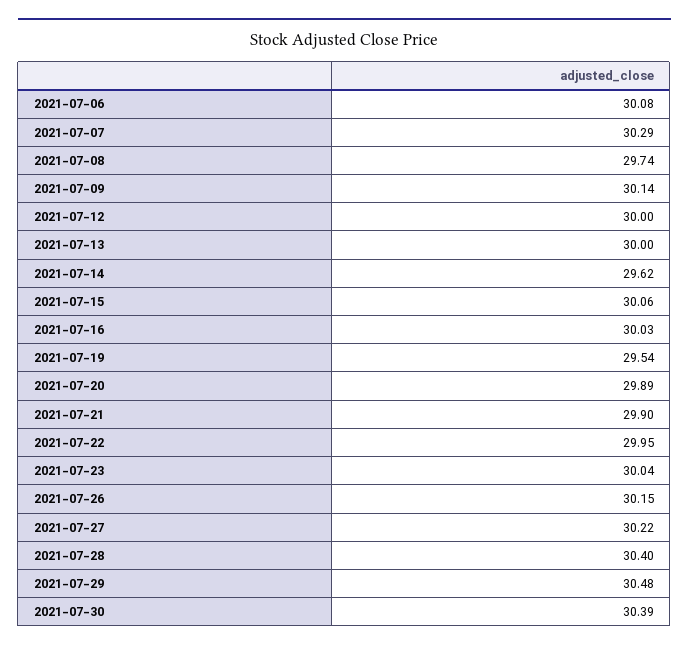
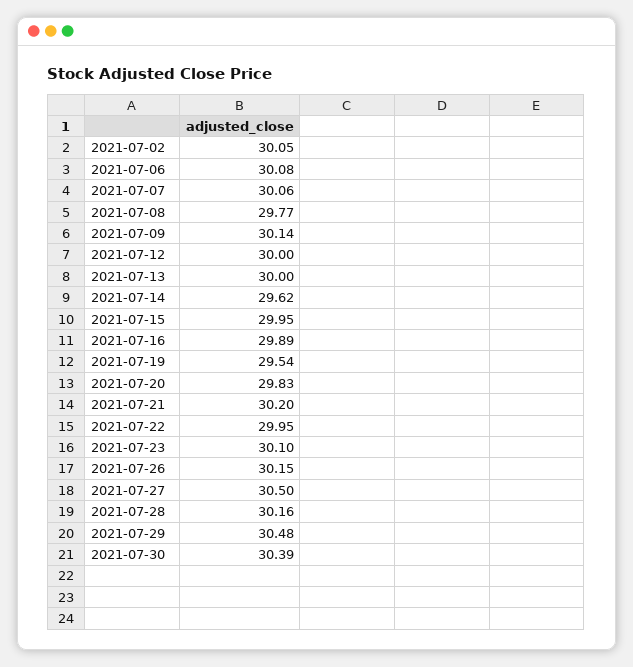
2021-07-07: 30.29 -> 30.06
2021-07-08: 29.74 -> 29.77
2021-07-15: 30.06 -> 29.95
2021-07-16: 30.03 -> 29.89
2021-07-20: 29.89 -> 29.83
2021-07-21: 29.9 -> 30.2
2021-07-23: 30.04 -> 30.1
2021-07-27: 30.22 -> 30.5
2021-07-28: 30.4 -> 30.16
2021-07-02: none -> 30.05

